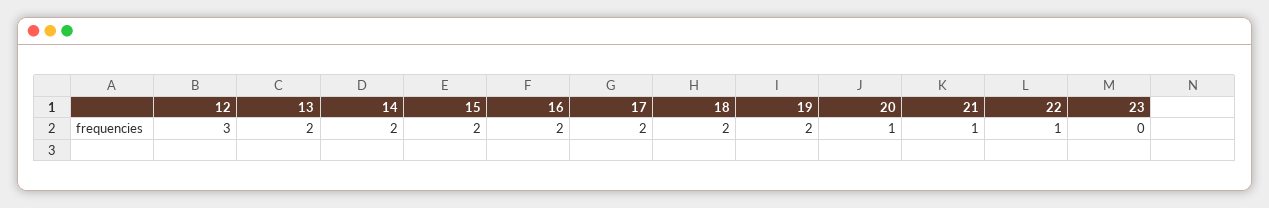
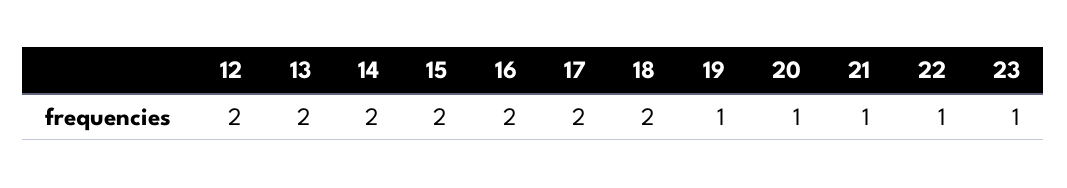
12: 3 -> 2
19: 2 -> 1
23: 0 -> 1

